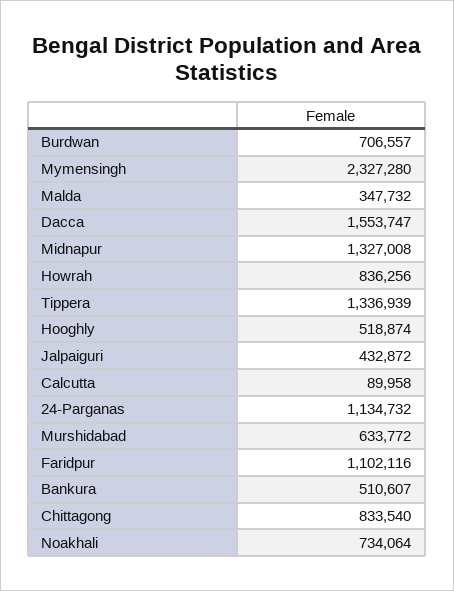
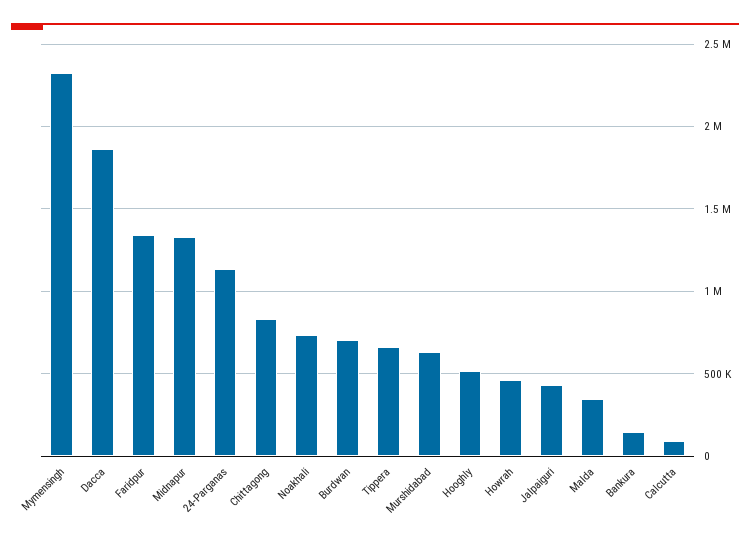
Dacca: 1553747 -> 1850000
Howrah: 836256 -> 450000
Tippera: 1336939 -> 650000
Faridpur: 1102116 -> 1350000
Bankura: 510607 -> 150000

